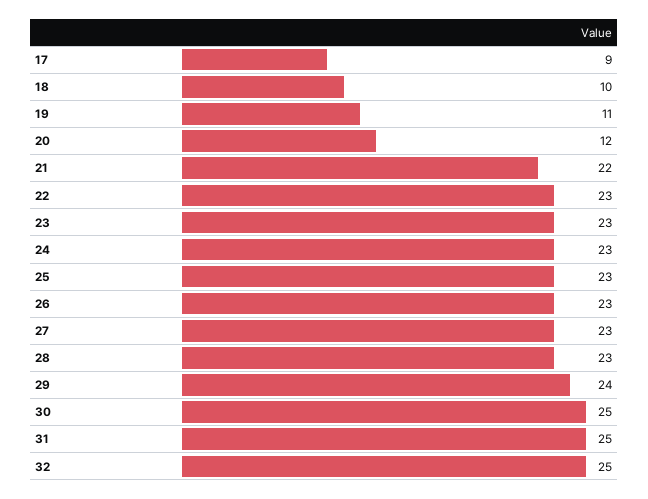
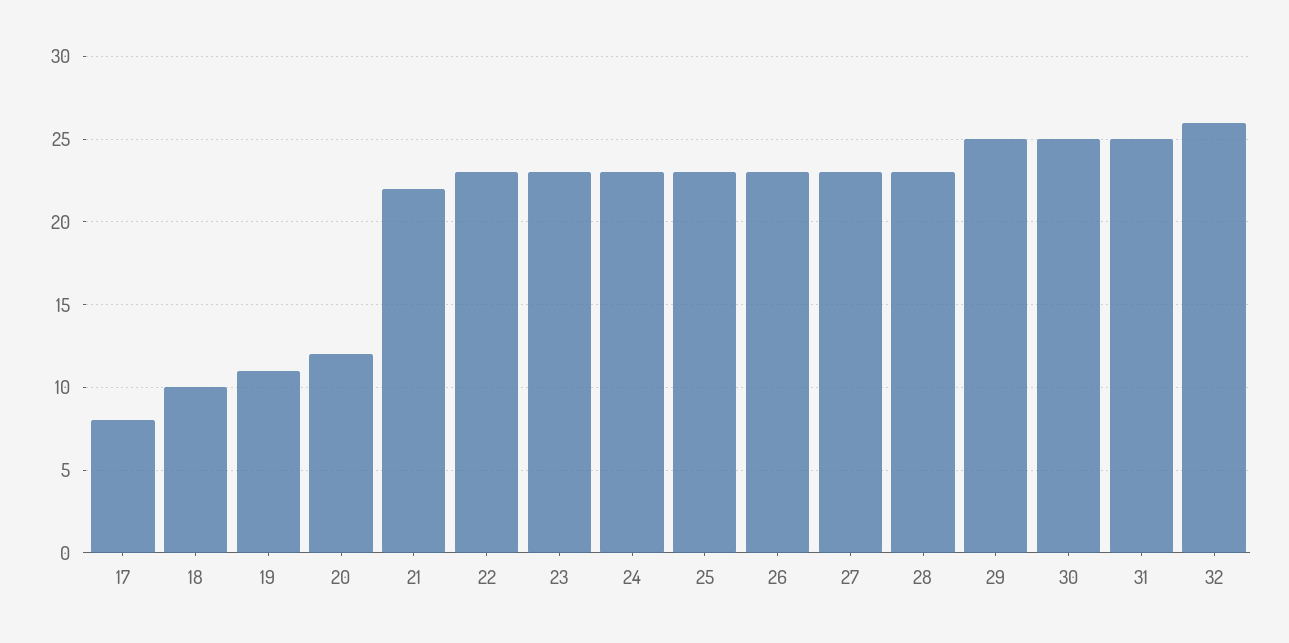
17: 9 -> 8
29: 24 -> 25
32: 25 -> 26

